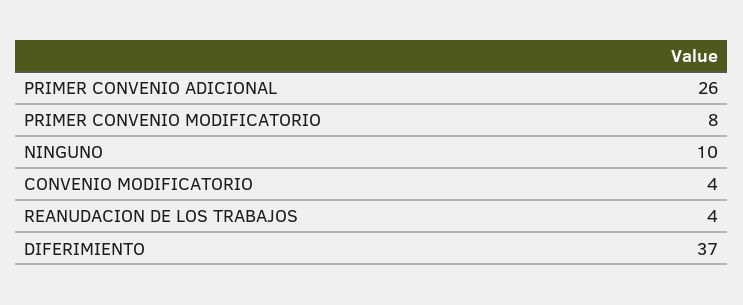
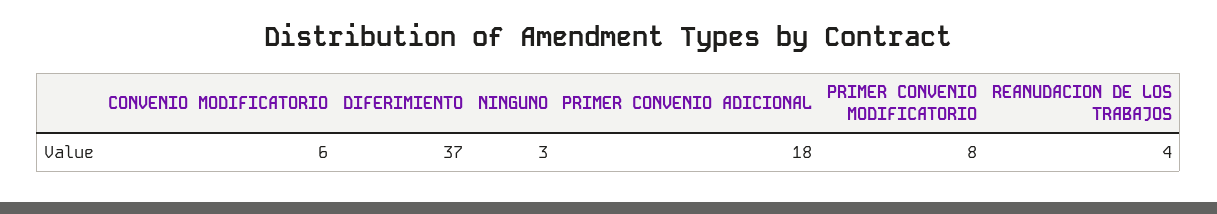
PRIMER CONVENIO ADICIONAL: 26 -> 18
NINGUNO: 10 -> 3
CONVENIO MODIFICATORIO: 4 -> 6

